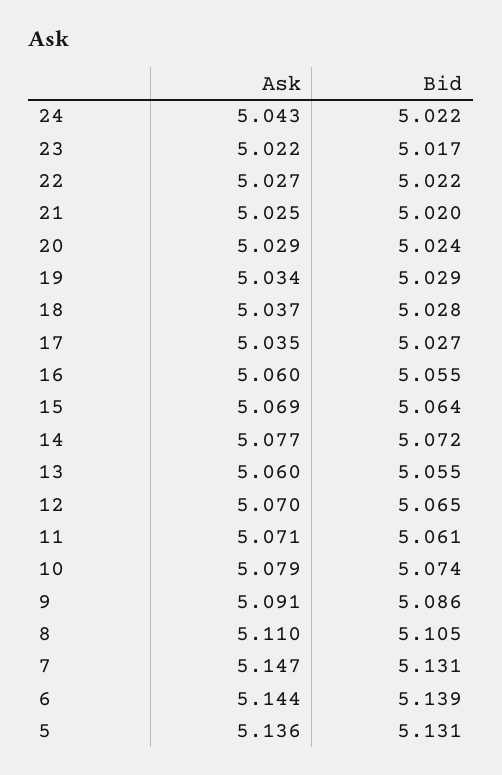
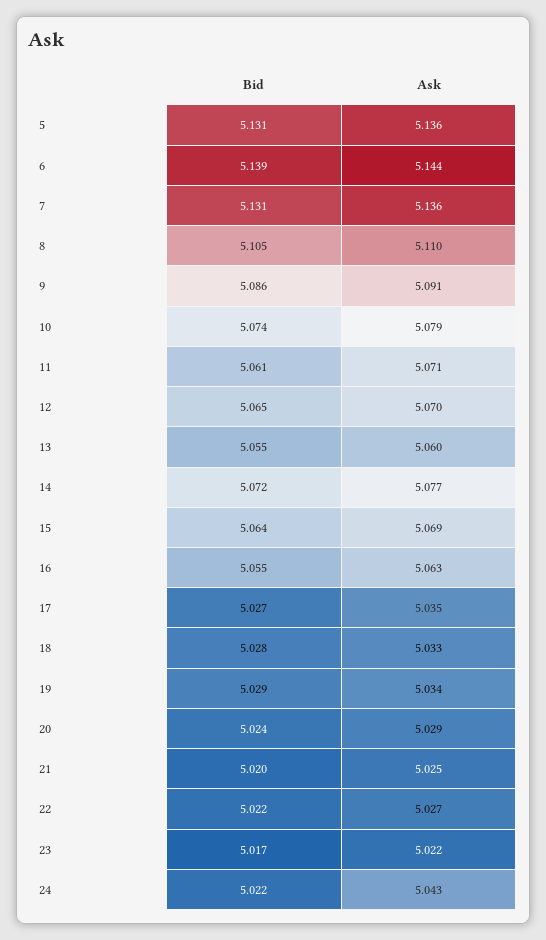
Ask, 18: 5.037 -> 5.033
Ask, 16: 5.06 -> 5.063
Ask, 7: 5.147 -> 5.136

